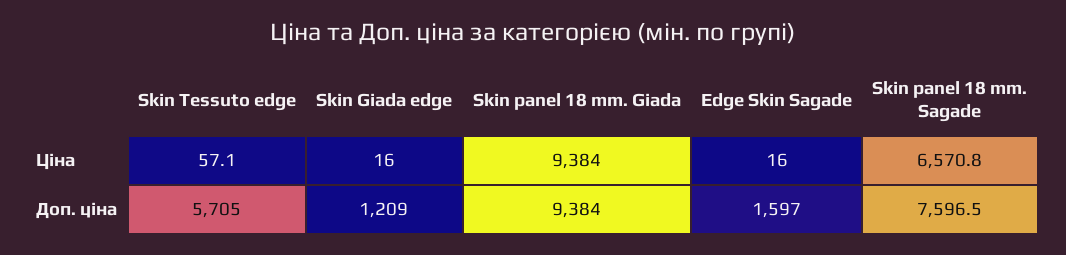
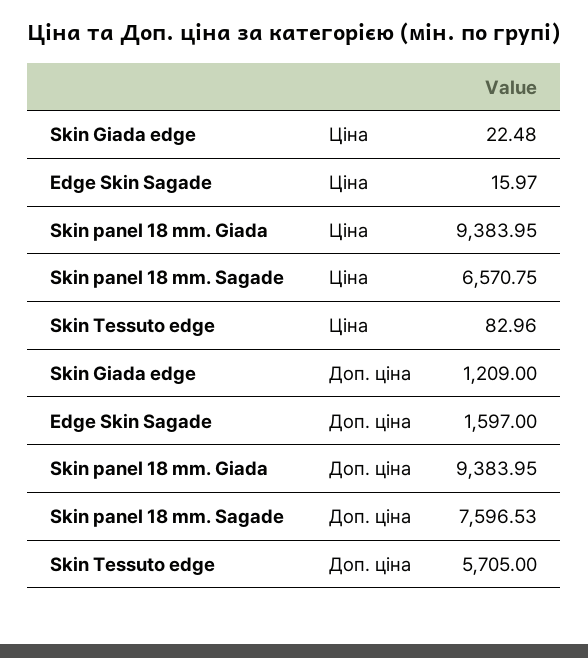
Skin Tessuto edge, Ціна: 57.1 -> 82.96
Skin Giada edge, Ціна: 16 -> 22.48

